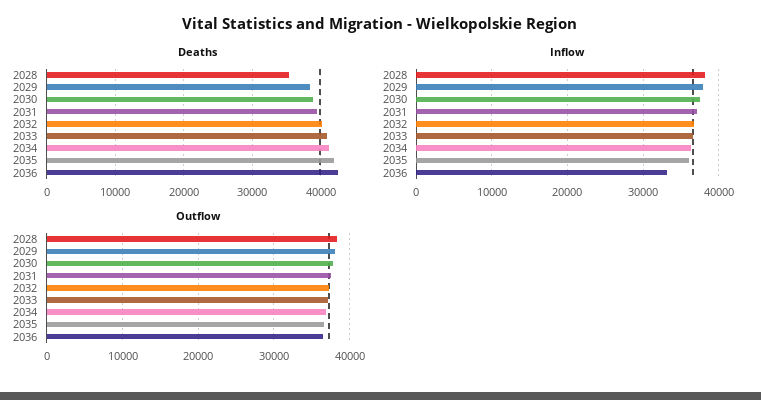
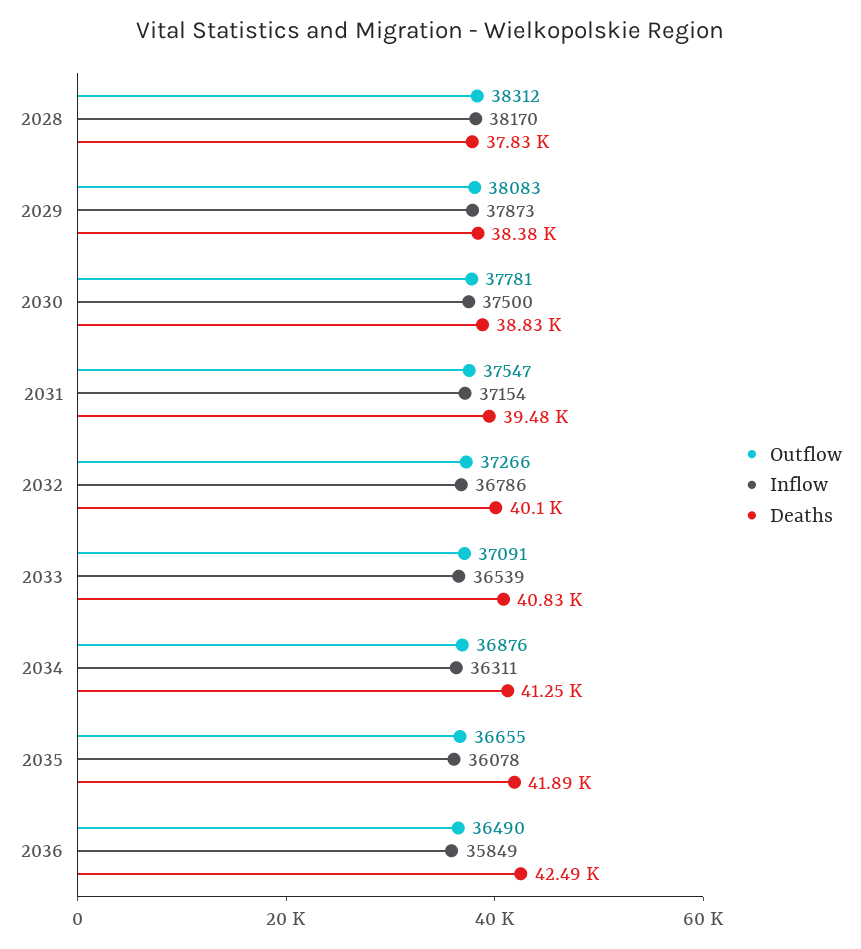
Deaths, 2028: 35000 -> 37830
Inflow, 2036: 33000 -> 35849

